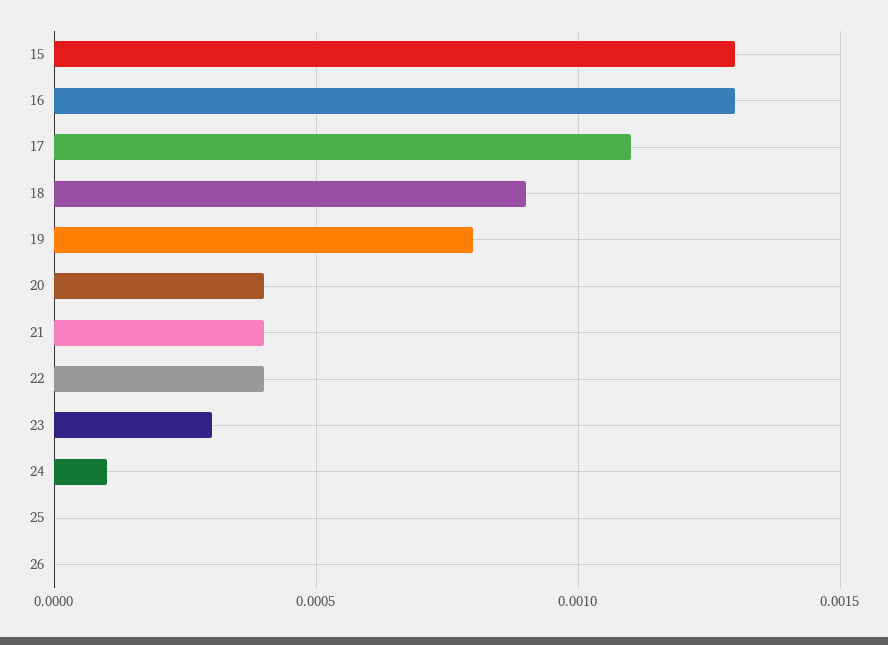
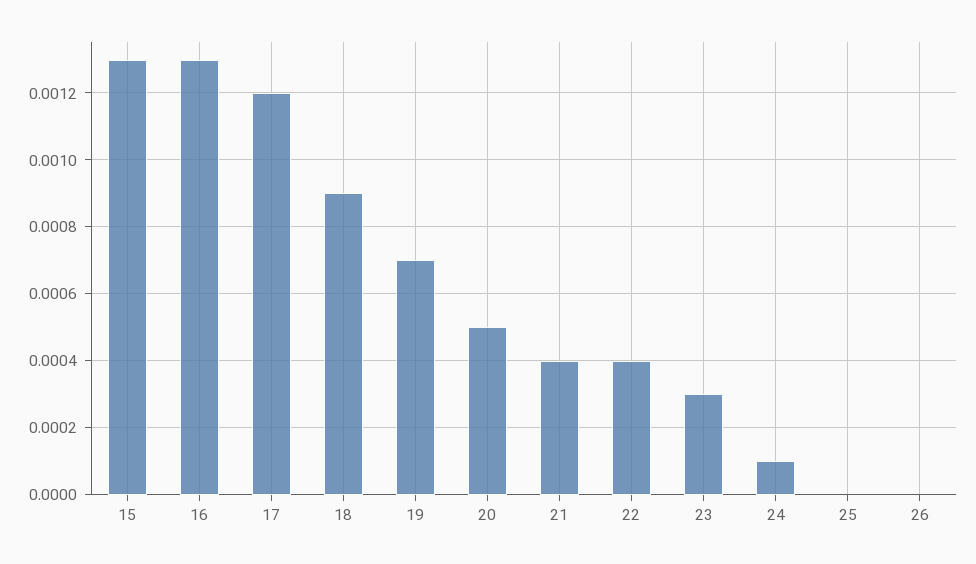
17: 0.0011 -> 0.0012
19: 0.0008 -> 0.0007
20: 0.0004 -> 0.0005

